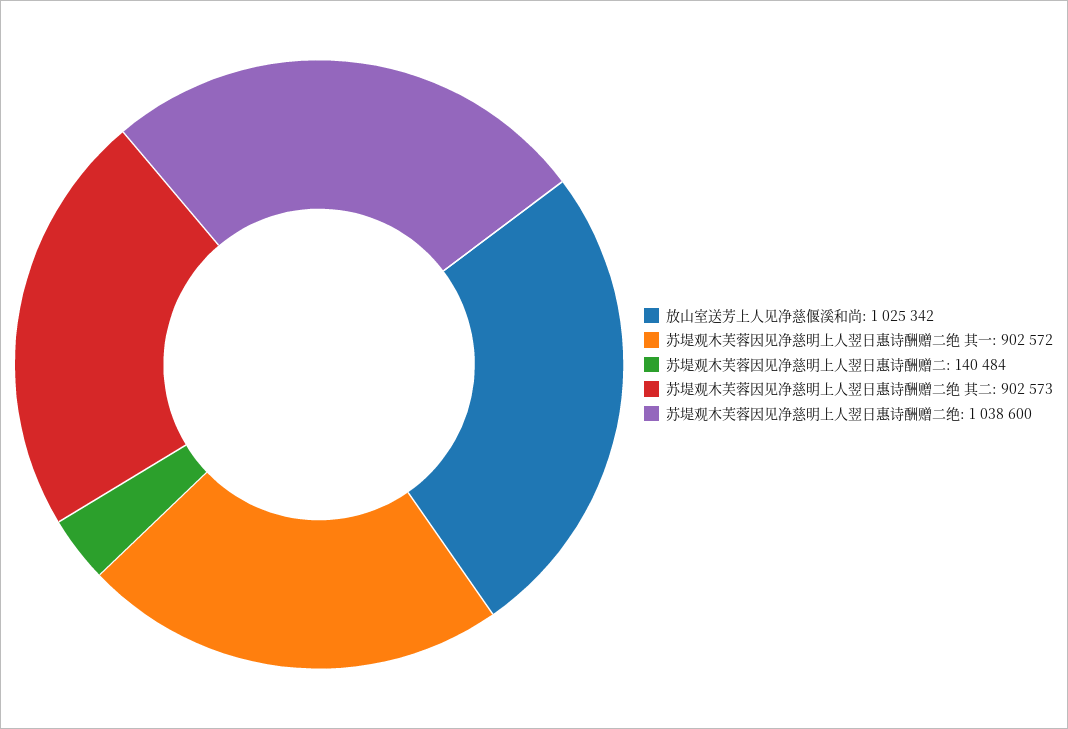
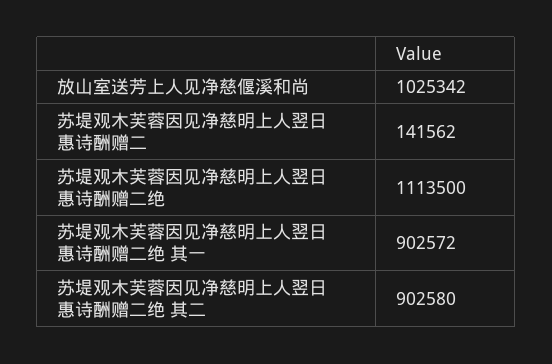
苏堤观木芙蓉因见净慈明上人翌日惠诗酬赠二: 140484 -> 141562
苏堤观木芙蓉因见净慈明上人翌日惠诗酬赠二绝 其二: 902573 -> 902580
苏堤观木芙蓉因见净慈明上人翌日惠诗酬赠二绝: 1038600 -> 1113500

